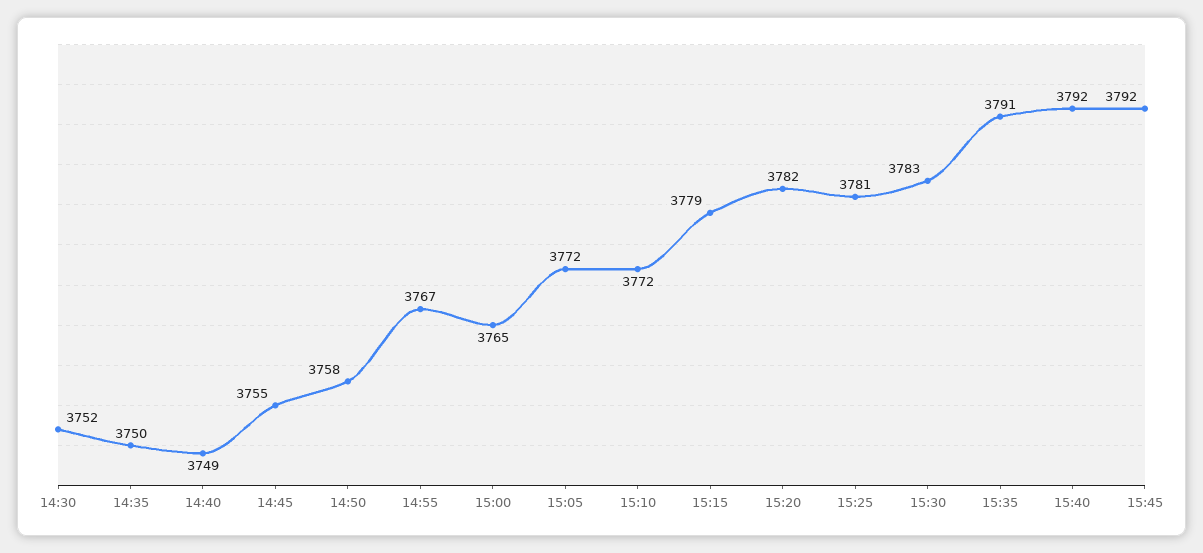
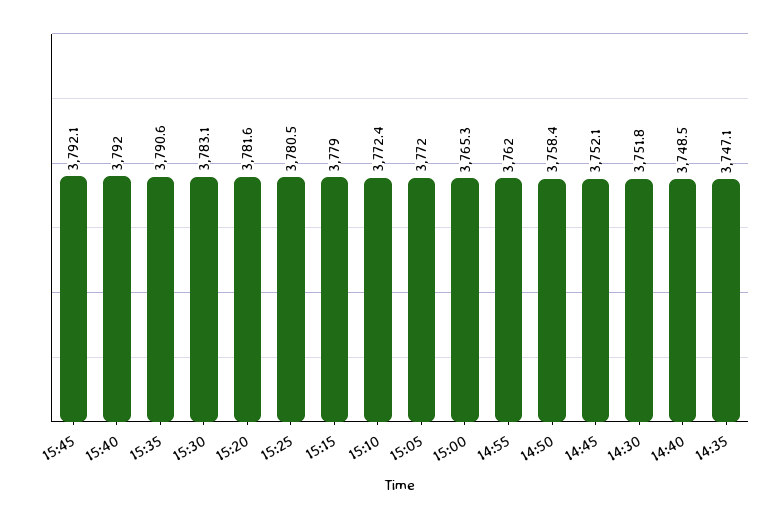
14:35: 3750 -> 3747.1
14:45: 3755 -> 3752.1
14:55: 3767 -> 3762

